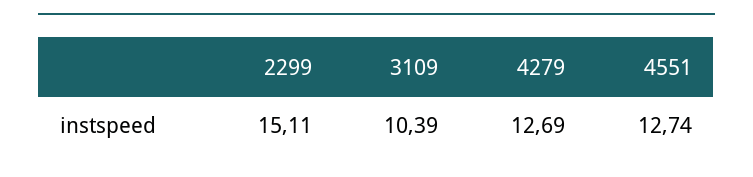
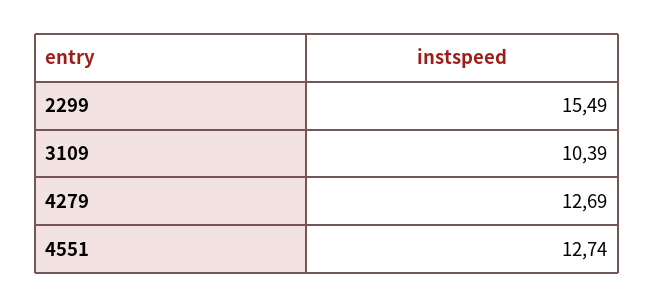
2299: 15.11 -> 15.49

